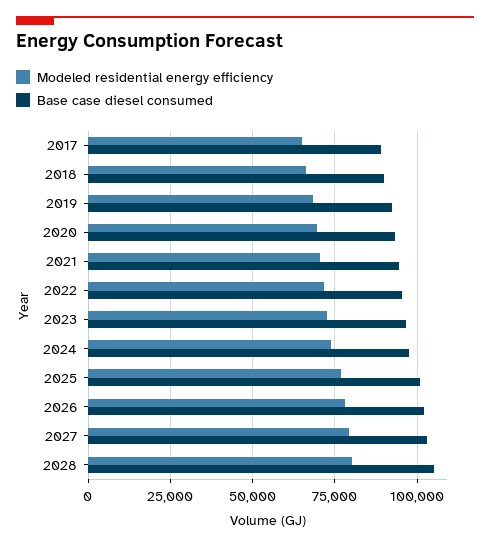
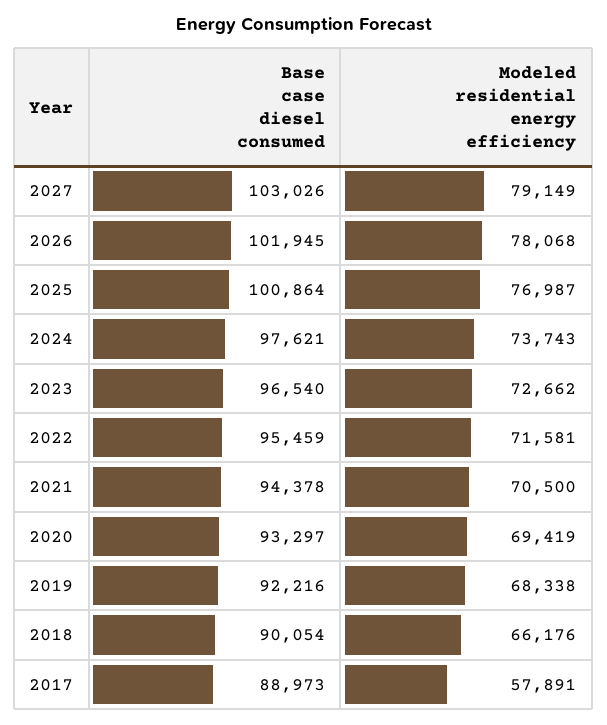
Modeled residential energy efficiency, 2017: 65000 -> 57891
Modeled residential energy efficiency, 2028: 80000 -> none
Base case diesel consumed, 2028: 105000 -> none

